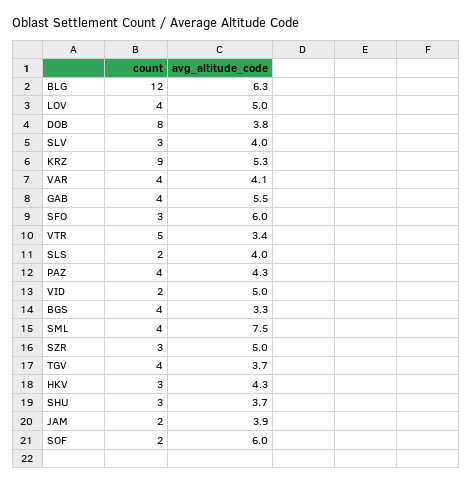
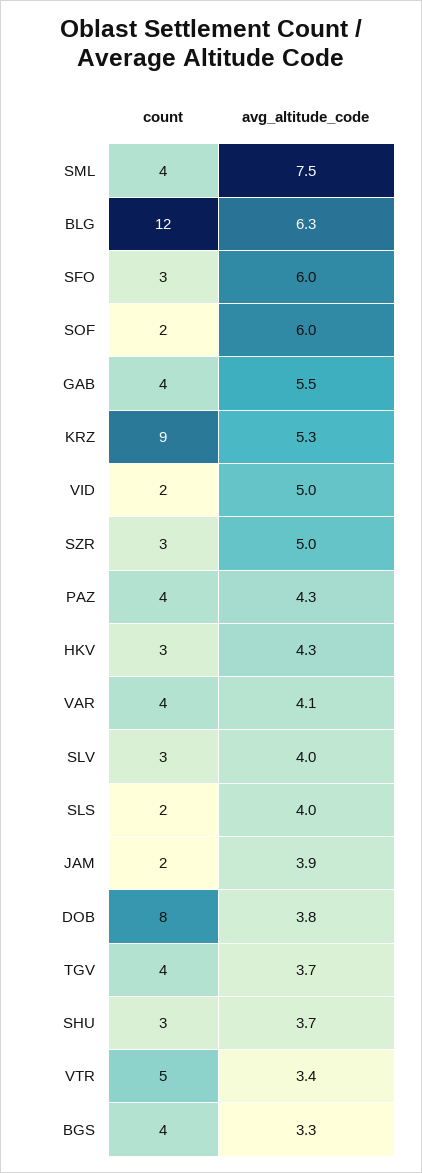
count, LOV: 4 -> none
avg_altitude_code, LOV: 5 -> none

